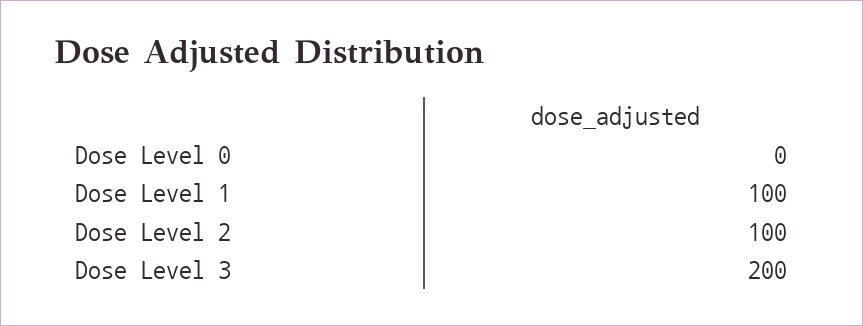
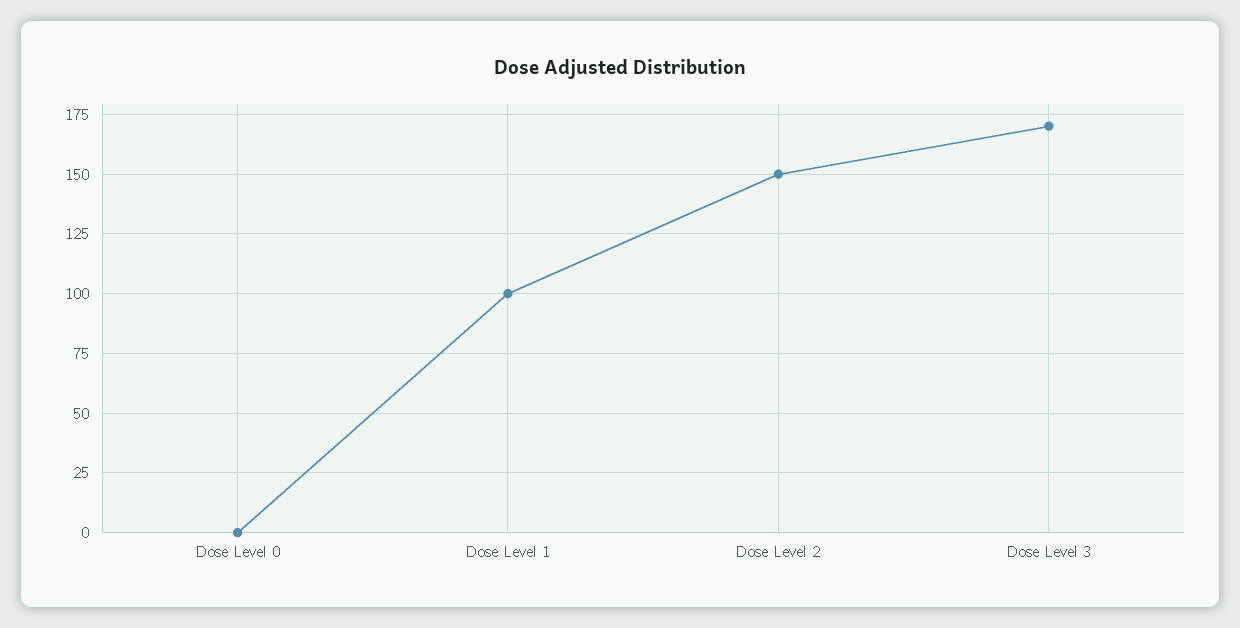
Dose Level 2: 100 -> 150
Dose Level 3: 200 -> 170

